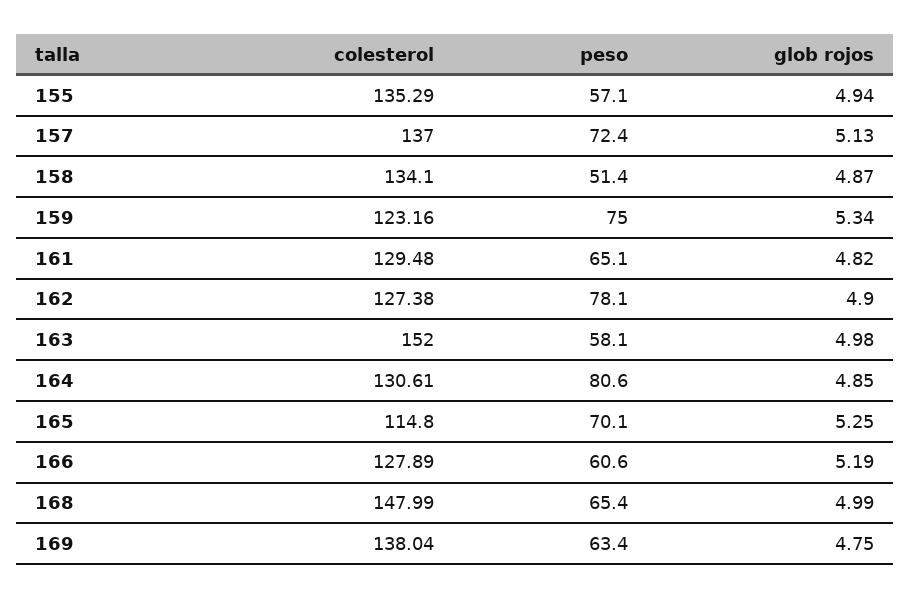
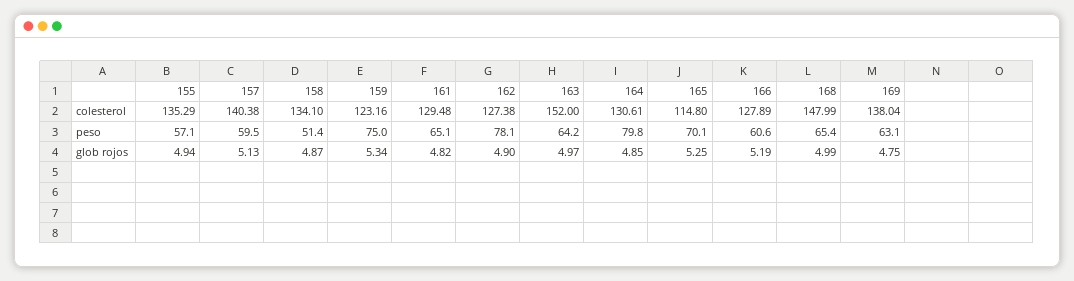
colesterol, 157: 137 -> 140.38
peso, 157: 72.4 -> 59.5
peso, 163: 58.1 -> 64.2
glob rojos, 163: 4.98 -> 4.97
peso, 164: 80.6 -> 79.8
peso, 169: 63.4 -> 63.1

